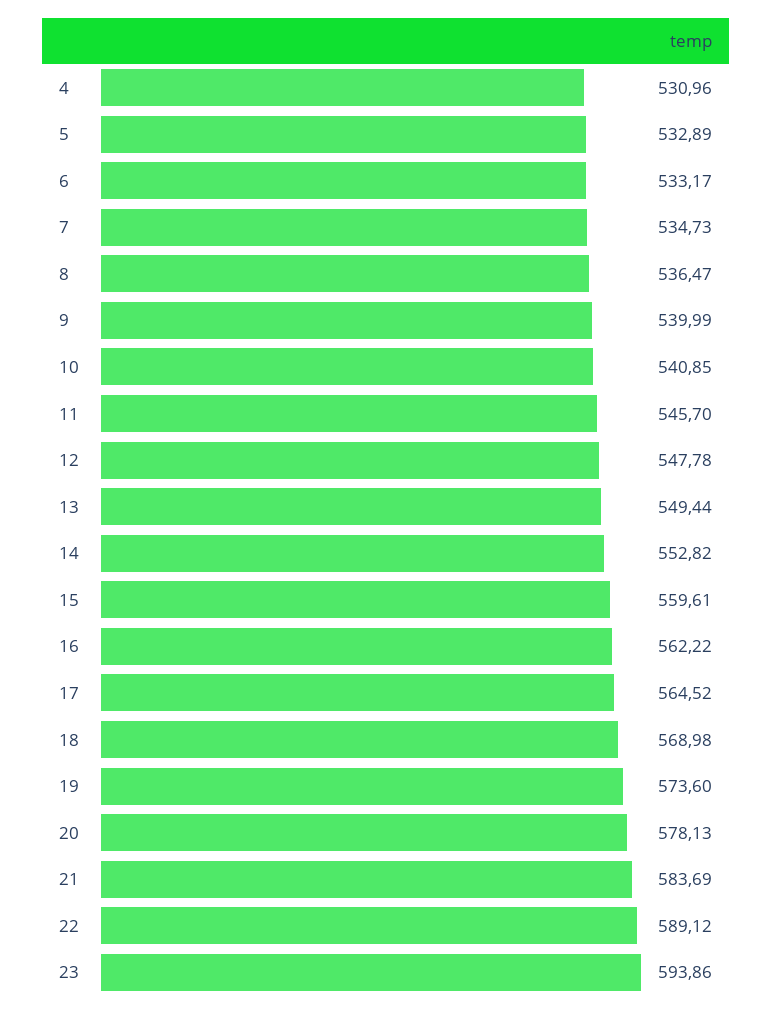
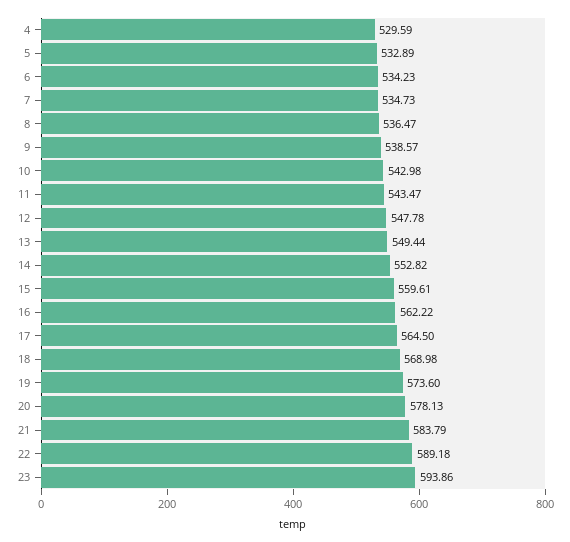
4: 530.96 -> 529.59
6: 533.17 -> 534.23
9: 539.99 -> 538.57
10: 540.85 -> 542.98
11: 545.7 -> 543.47
17: 564.52 -> 564.5
21: 583.69 -> 583.79
22: 589.12 -> 589.18

